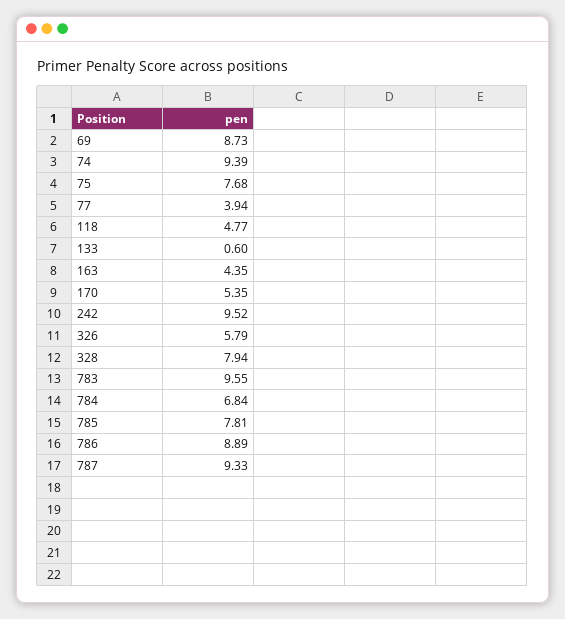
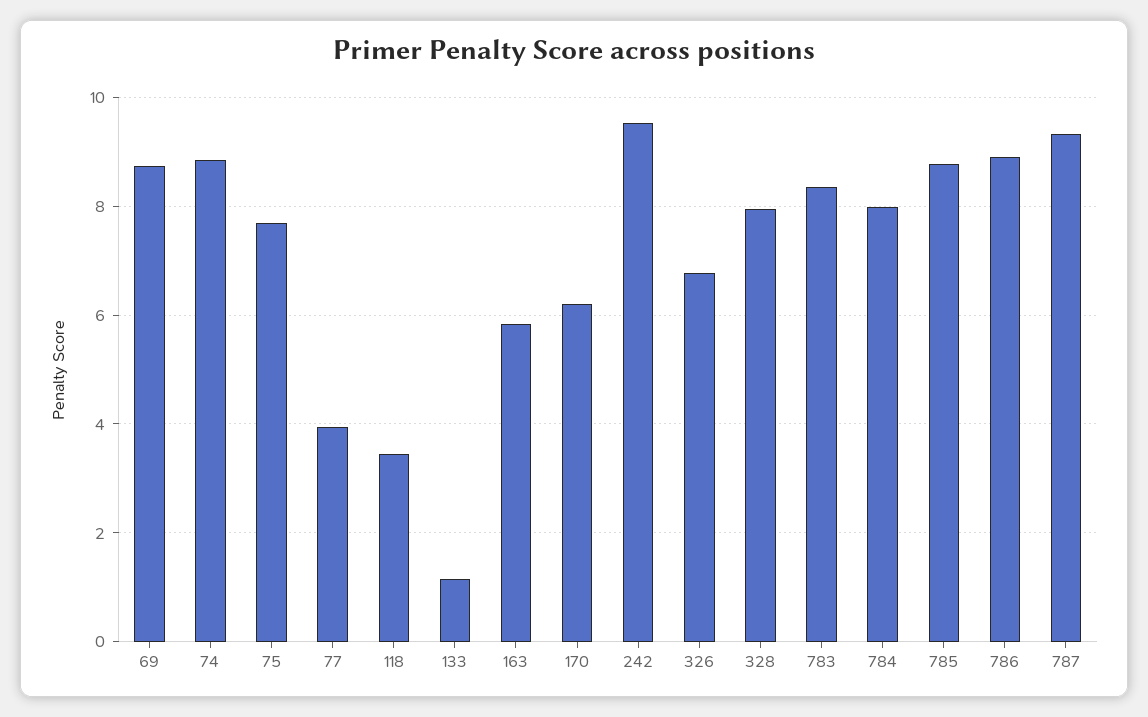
74: 9.39 -> 8.8
118: 4.77 -> 3.4
133: 0.6 -> 1.2
163: 4.35 -> 5.8
170: 5.35 -> 6.2
326: 5.79 -> 6.8
783: 9.55 -> 8.4
784: 6.84 -> 8
785: 7.81 -> 8.8

